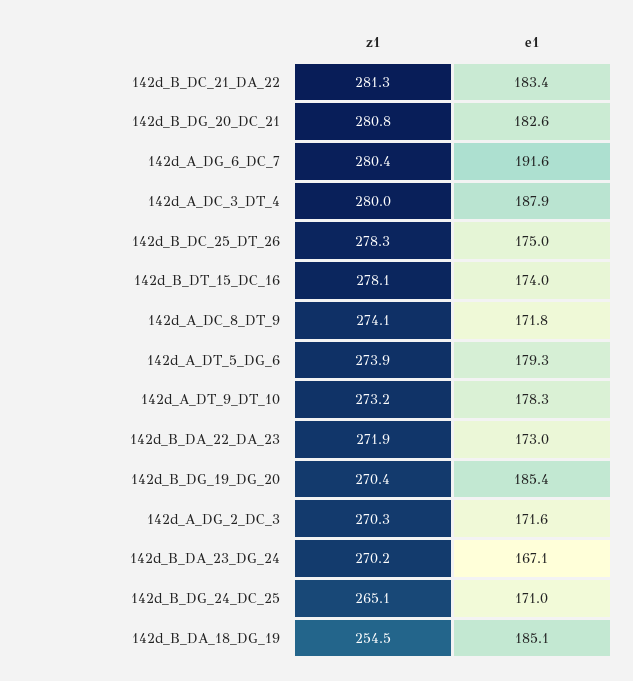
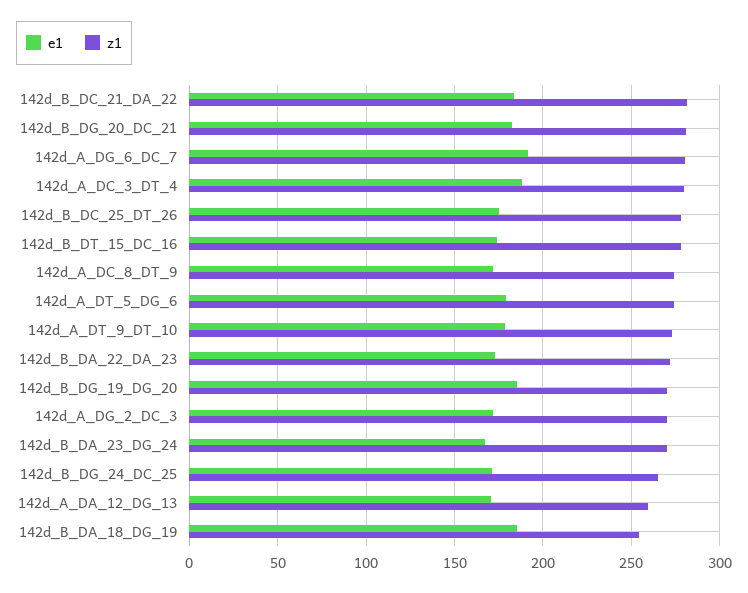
e1, 142d_A_DA_12_DG_13: none -> 170
z1, 142d_A_DA_12_DG_13: none -> 260

